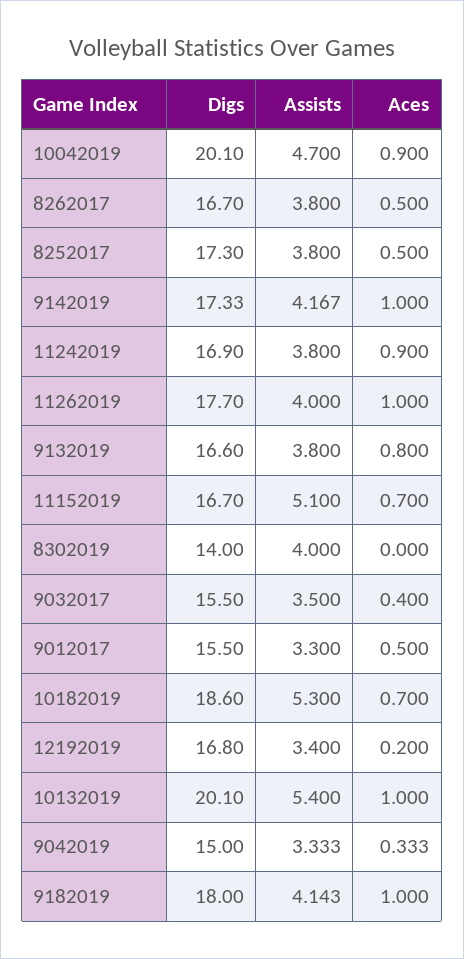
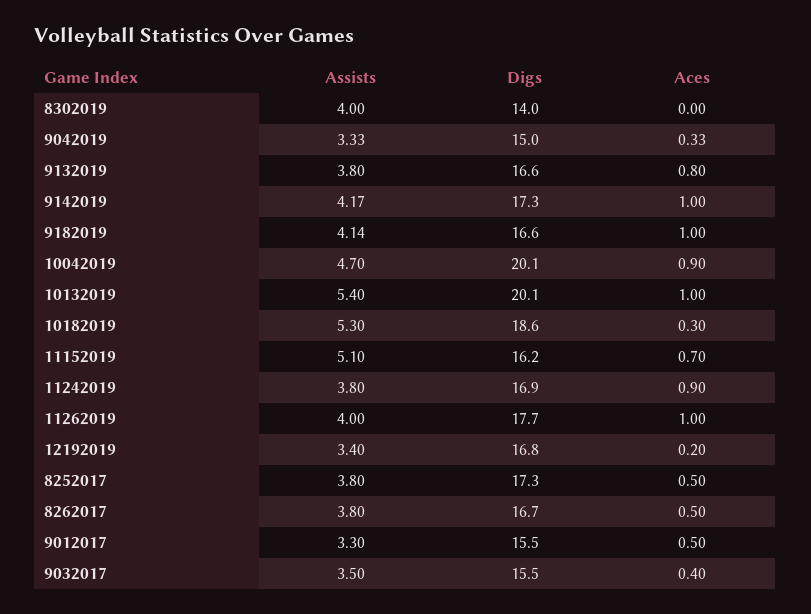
Digs, 11152019: 16.7 -> 16.2
Aces, 10182019: 0.7 -> 0.3
Digs, 9182019: 18 -> 16.6

